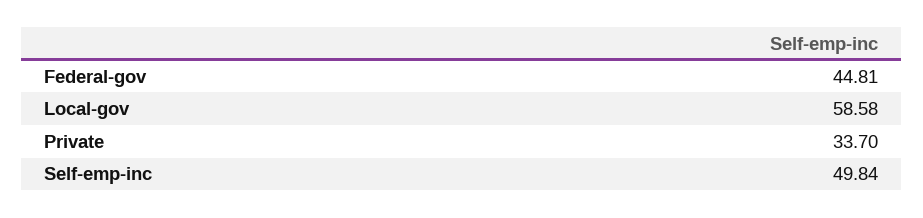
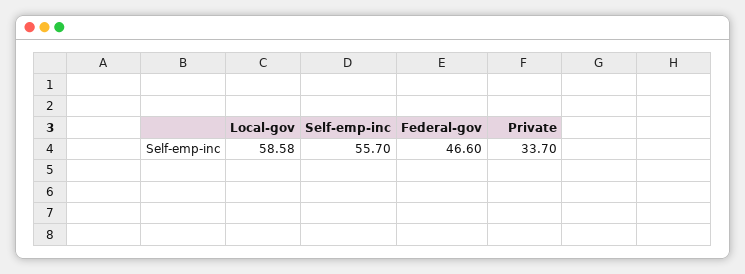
Federal-gov: 44.81 -> 46.6
Self-emp-inc: 49.84 -> 55.7

